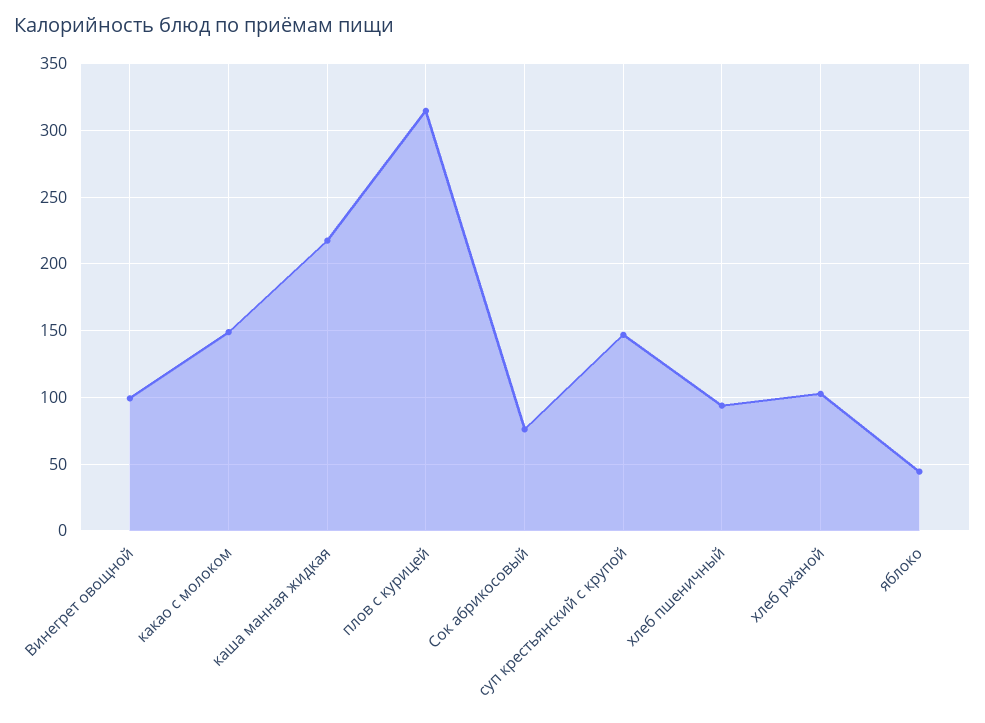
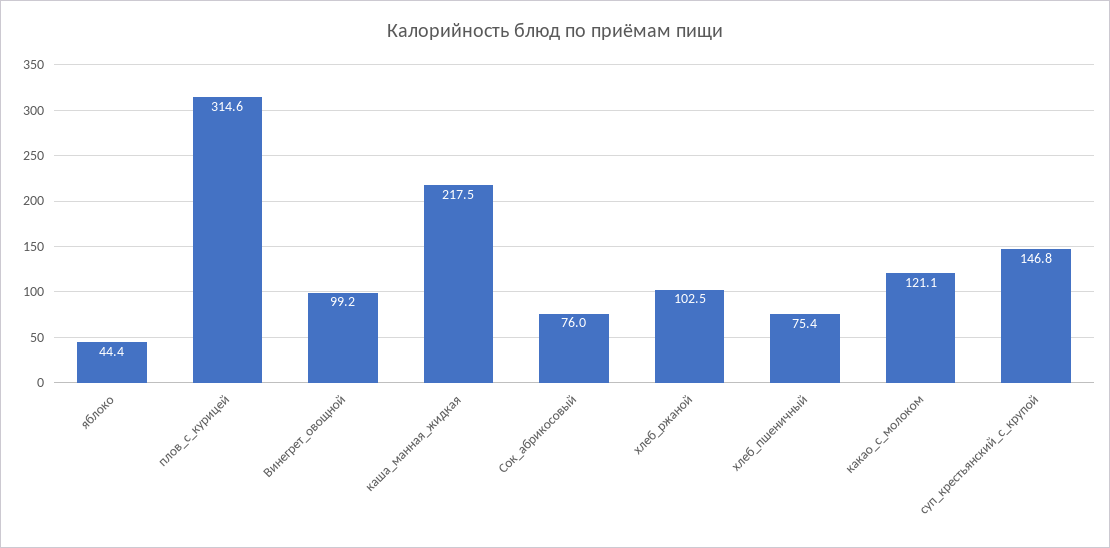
какао с молоком: 150 -> 121.1
хлеб пшеничный: 95 -> 75.4

